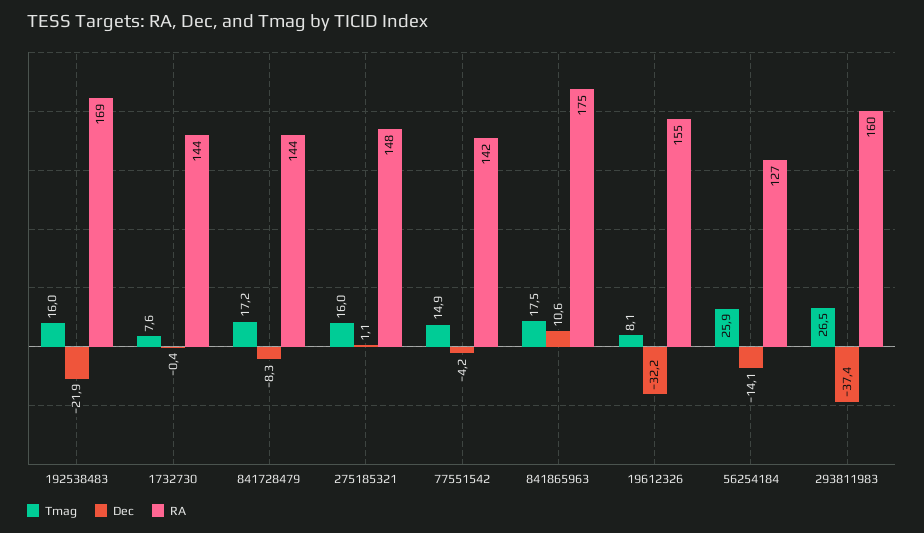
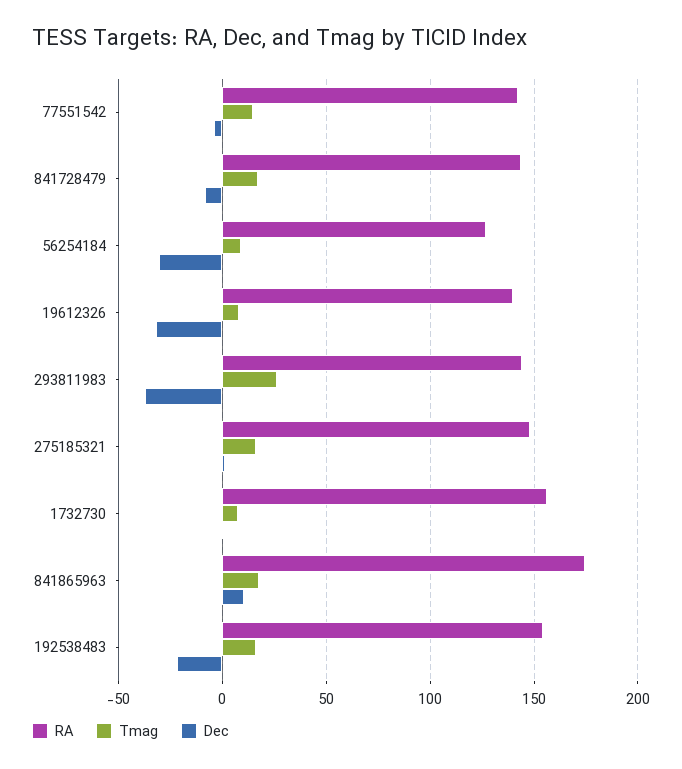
RA, 192538483: 169 -> 155
RA, 1732730: 144 -> 155
RA, 19612326: 155 -> 140
Tmag, 56254184: 25.9 -> 10
Dec, 56254184: -14.1 -> -30
RA, 293811983: 160 -> 145

